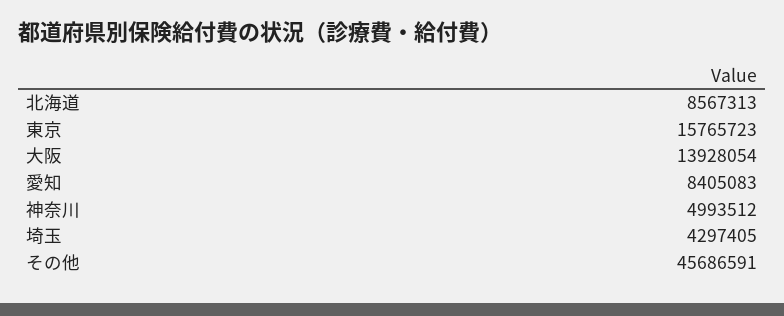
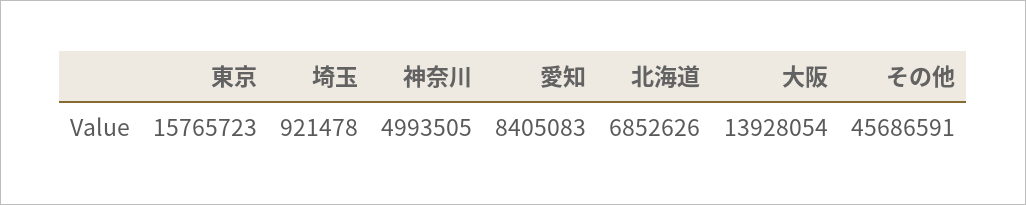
北海道: 8567313 -> 6852626
神奈川: 4993512 -> 4993505
埼玉: 4297405 -> 921478

